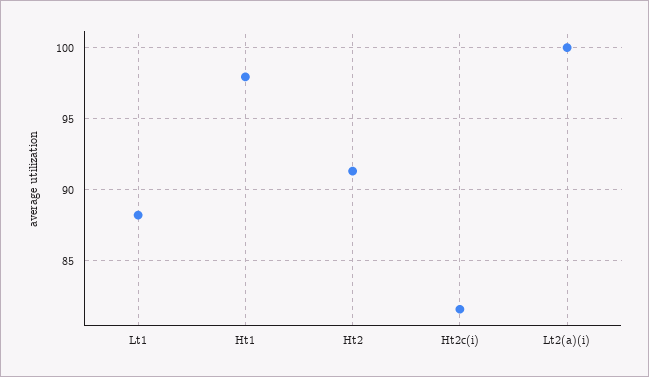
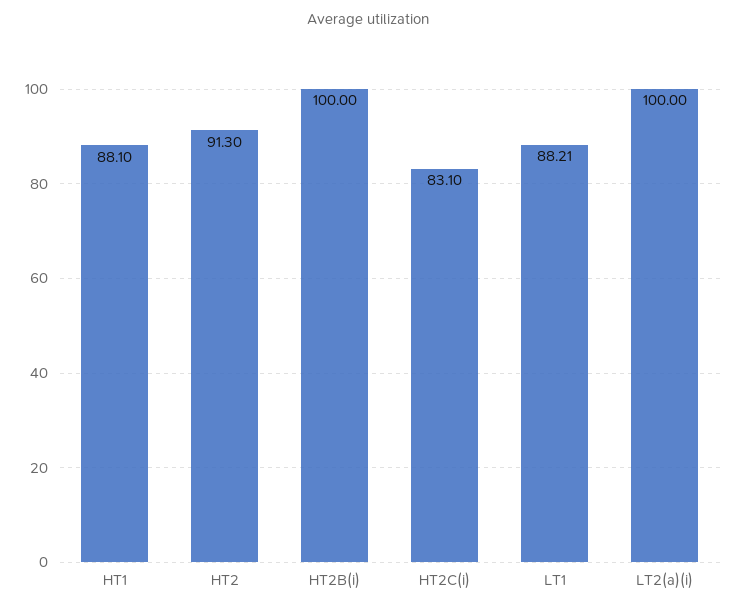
Ht1: 98 -> 88.1
Ht2c(i): 81.5 -> 83.1
HT2B(i): none -> 100

